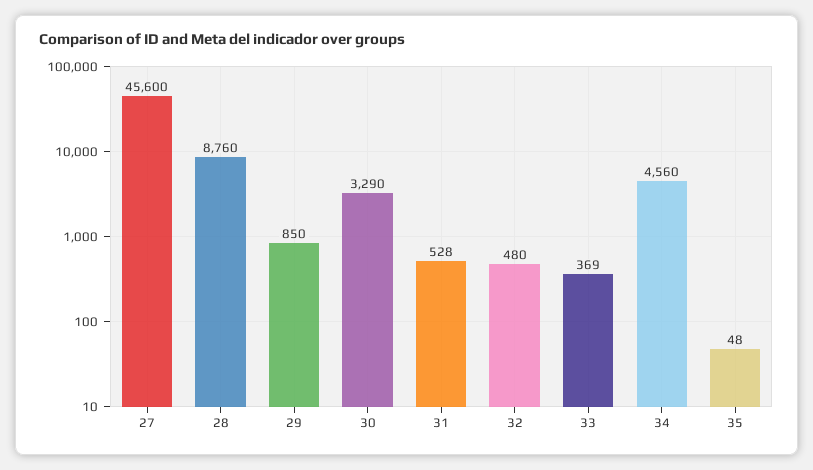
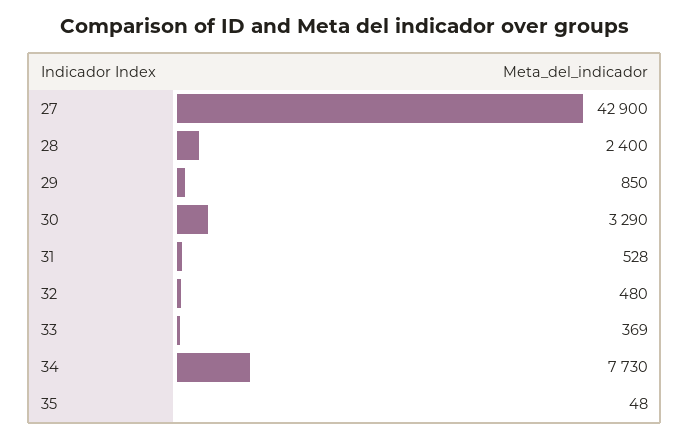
27: 45600 -> 42900
28: 8760 -> 2400
34: 4560 -> 7730

